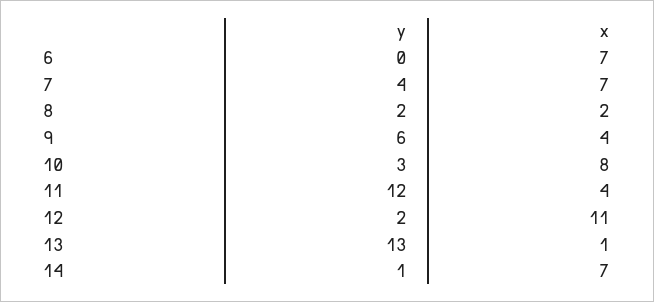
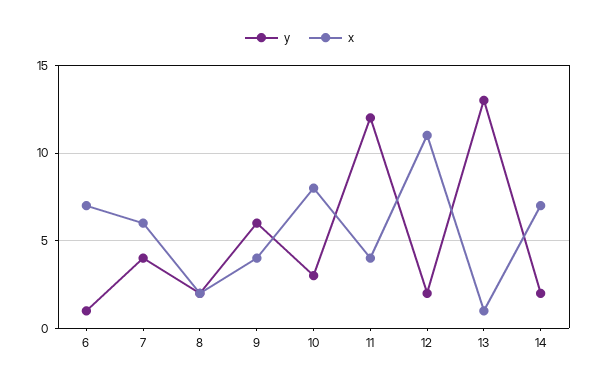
y, 6: 0 -> 1
x, 7: 7 -> 6
y, 14: 1 -> 2

